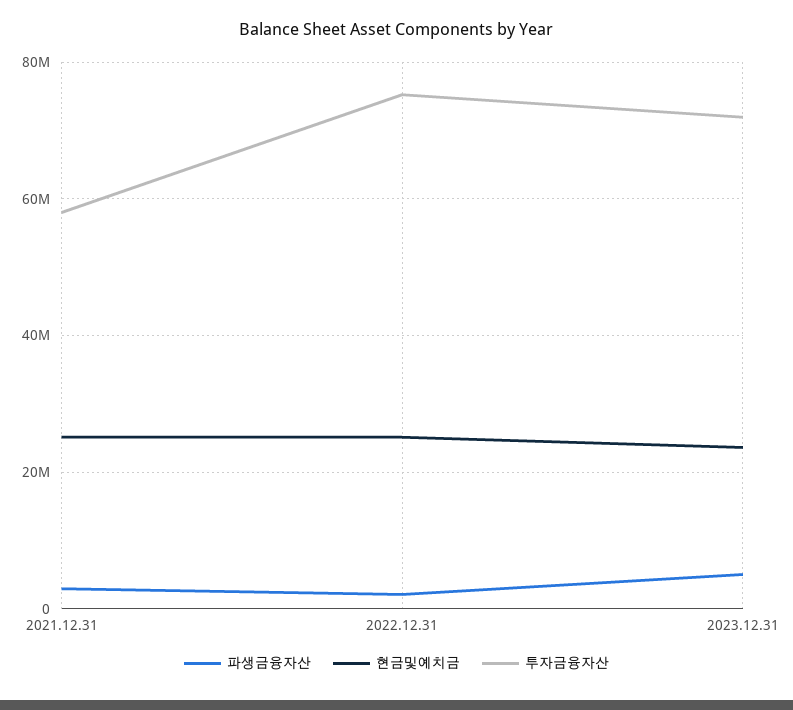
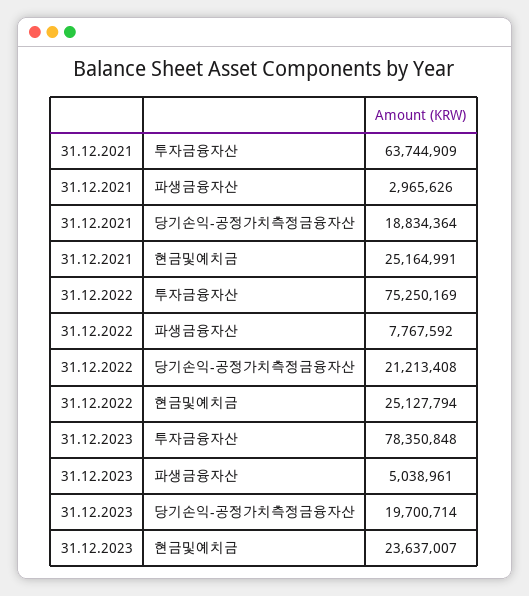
투자금융자산, 2021.12.31: 58000000 -> 63744909
파생금융자산, 2022.12.31: 2000000 -> 7767592
투자금융자산, 2023.12.31: 72000000 -> 78350848
당기손익-공정가치측정금융자산, 2021.12.31: none -> 18834364
당기손익-공정가치측정금융자산, 2022.12.31: none -> 21213408
당기손익-공정가치측정금융자산, 2023.12.31: none -> 19700714

